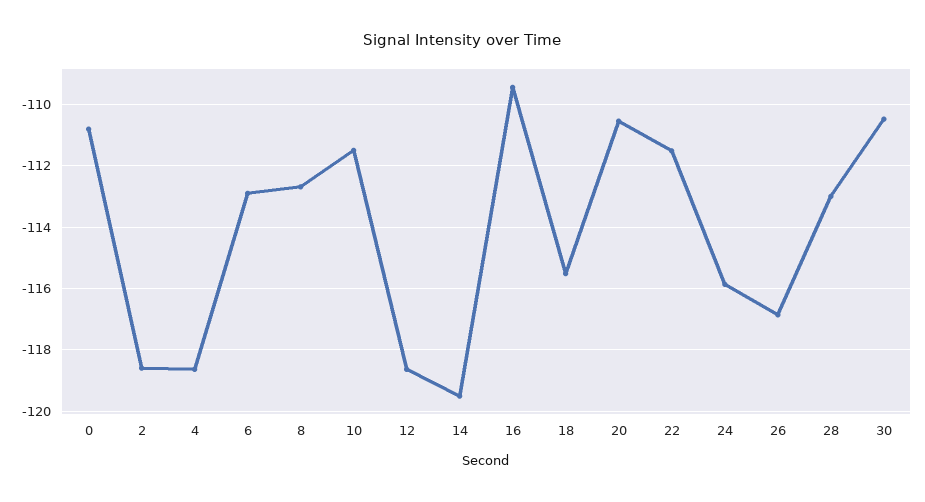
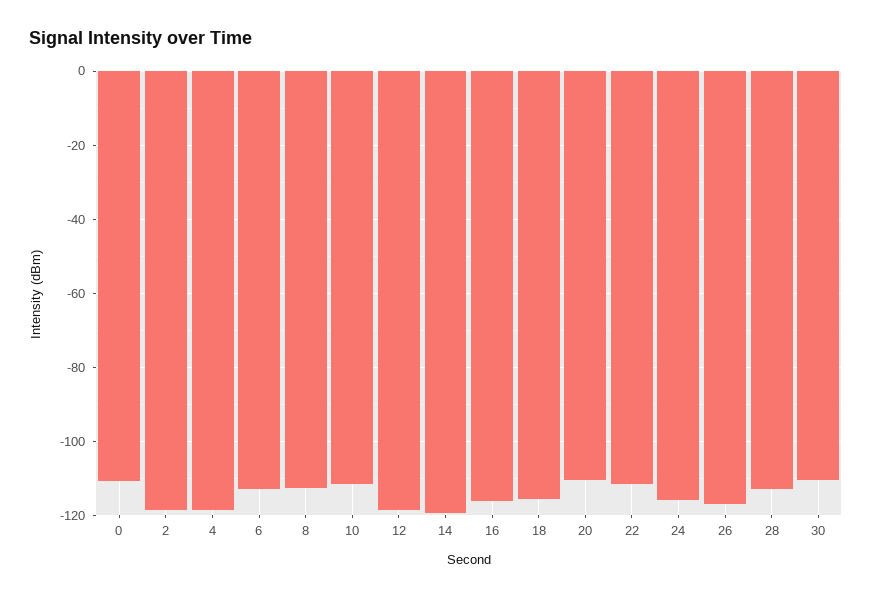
16: -109.4 -> -116

